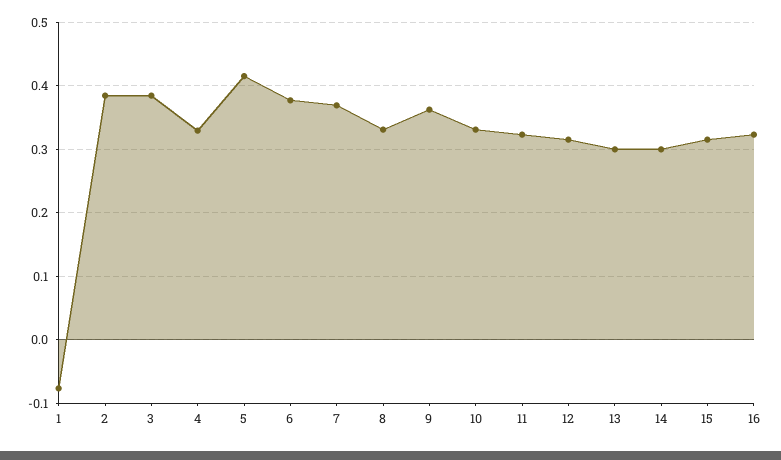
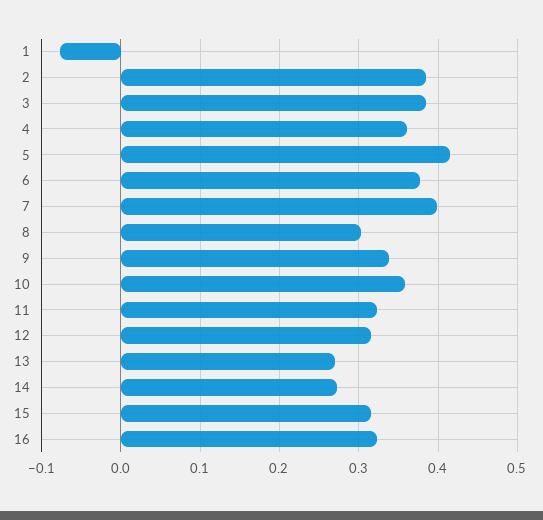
4: 0.33 -> 0.36
7: 0.37 -> 0.4
8: 0.33 -> 0.3
9: 0.36 -> 0.34
10: 0.33 -> 0.36
13: 0.3 -> 0.27
14: 0.3 -> 0.27

